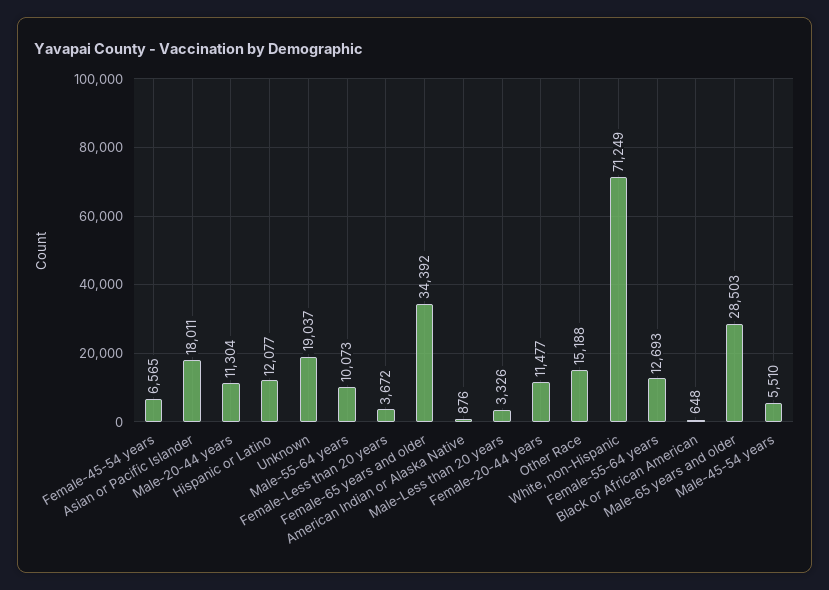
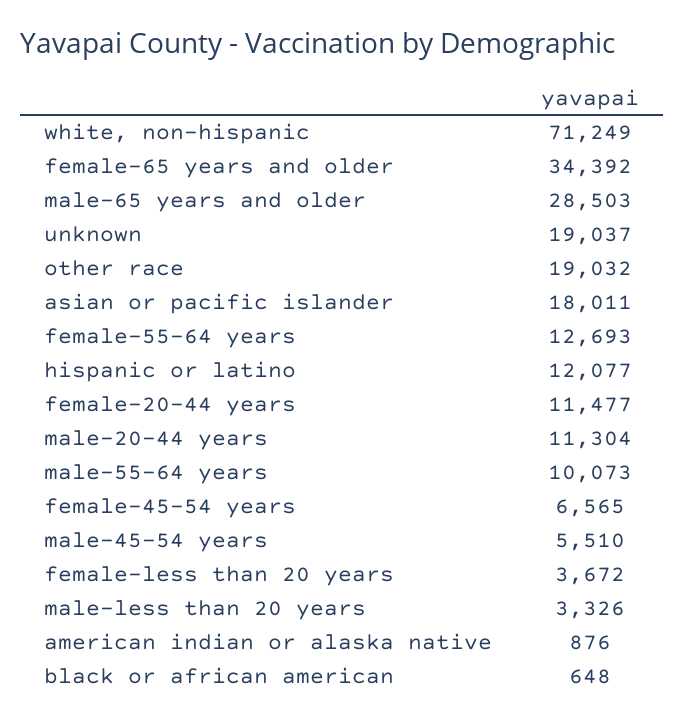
Other Race: 15188 -> 19032

